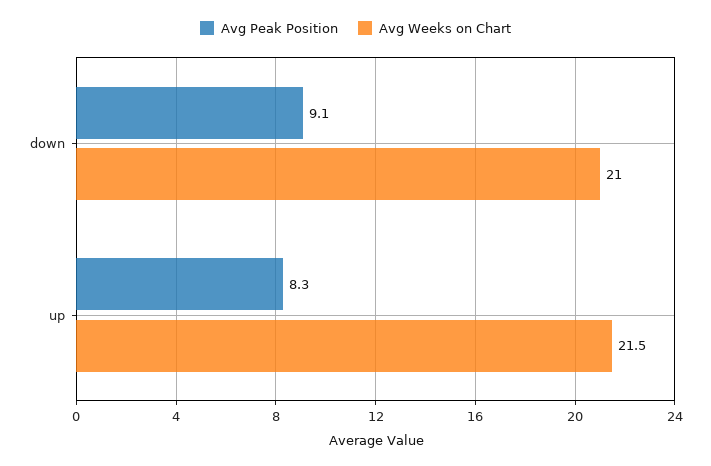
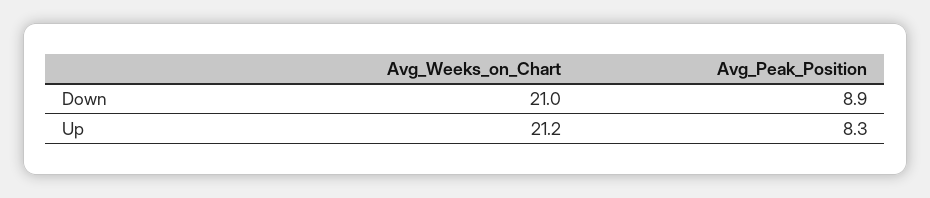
Avg Peak Position, down: 9.1 -> 8.9
Avg Weeks on Chart, up: 21.5 -> 21.2

